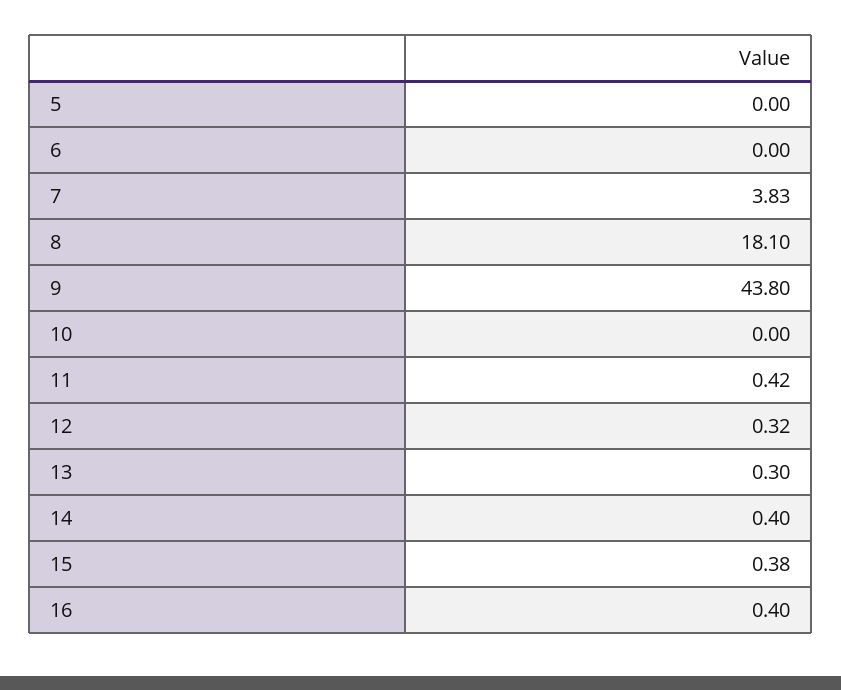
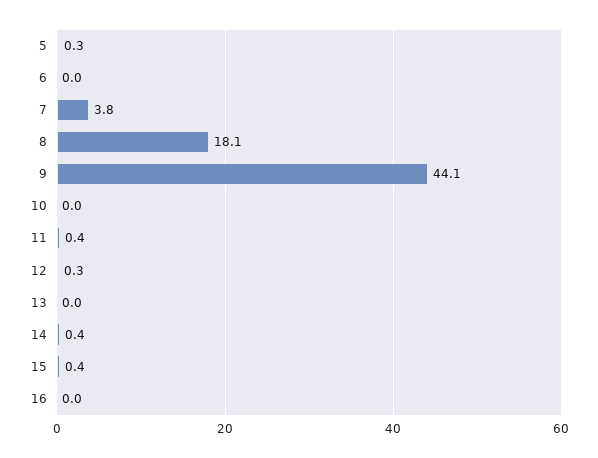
5: 0 -> 0.3
9: 43.8 -> 44.1
13: 0.3 -> 0
16: 0.4 -> 0

